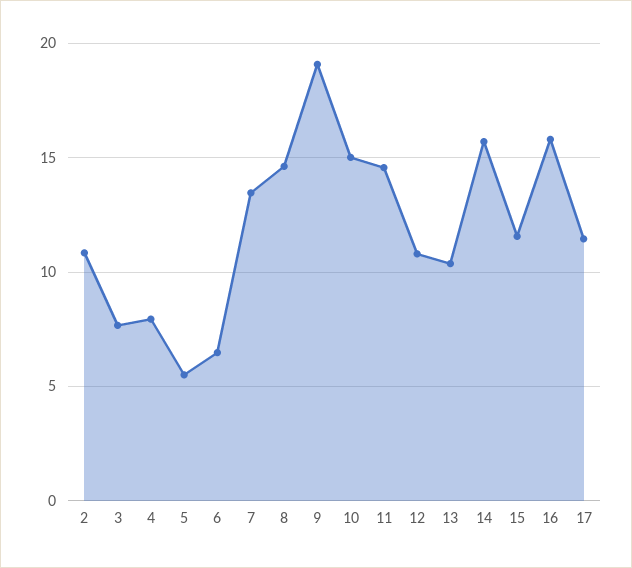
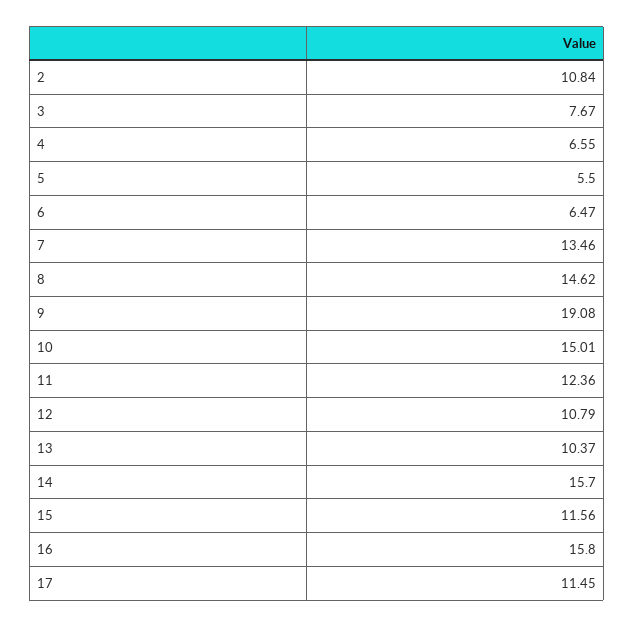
4: 8 -> 6.55
11: 14.5 -> 12.36

